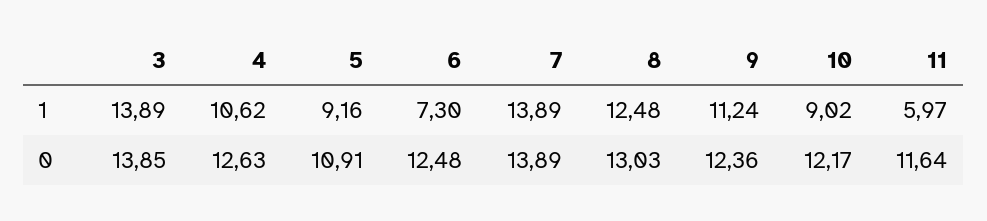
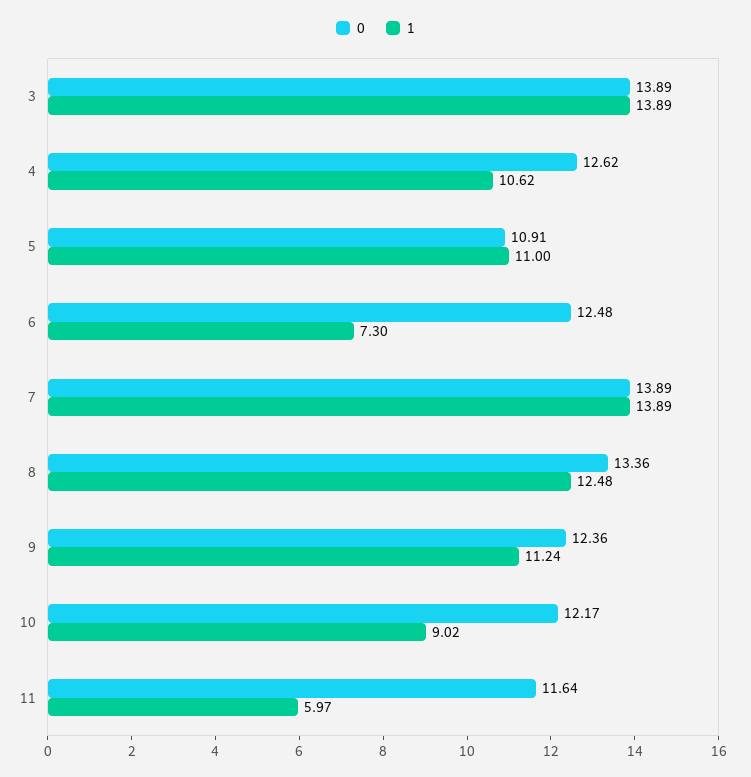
1, 5: 9.16 -> 11
0, 3: 13.85 -> 13.89
0, 4: 12.63 -> 12.62
0, 8: 13.03 -> 13.36

